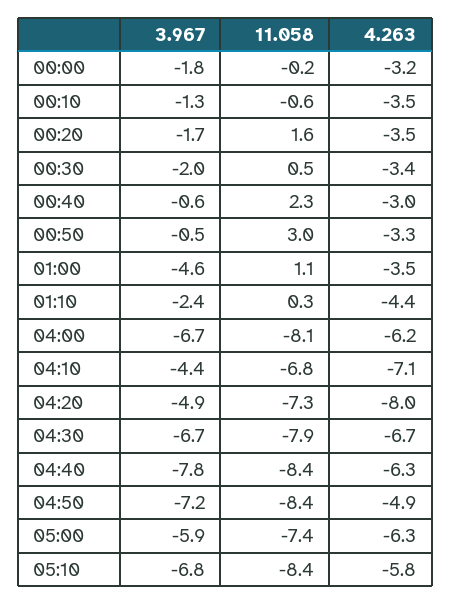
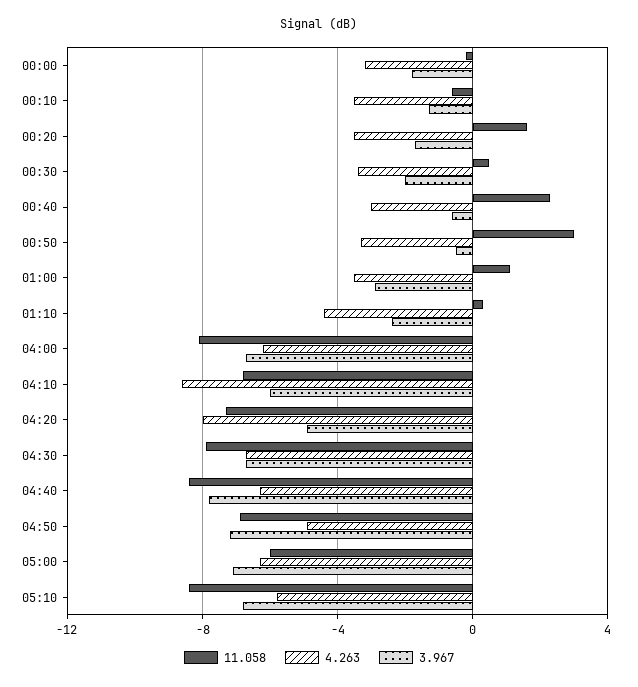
3.967, 01:00: -4.6 -> -3
3.967, 04:10: -4.4 -> -6
4.263, 04:10: -7.1 -> -8.5
11.058, 04:50: -8.4 -> -7
3.967, 05:00: -5.9 -> -7
11.058, 05:00: -7.4 -> -6

